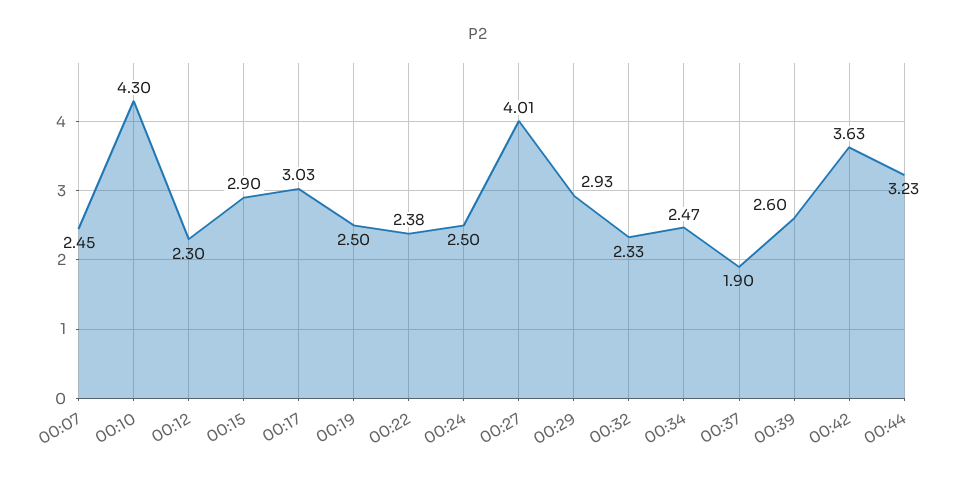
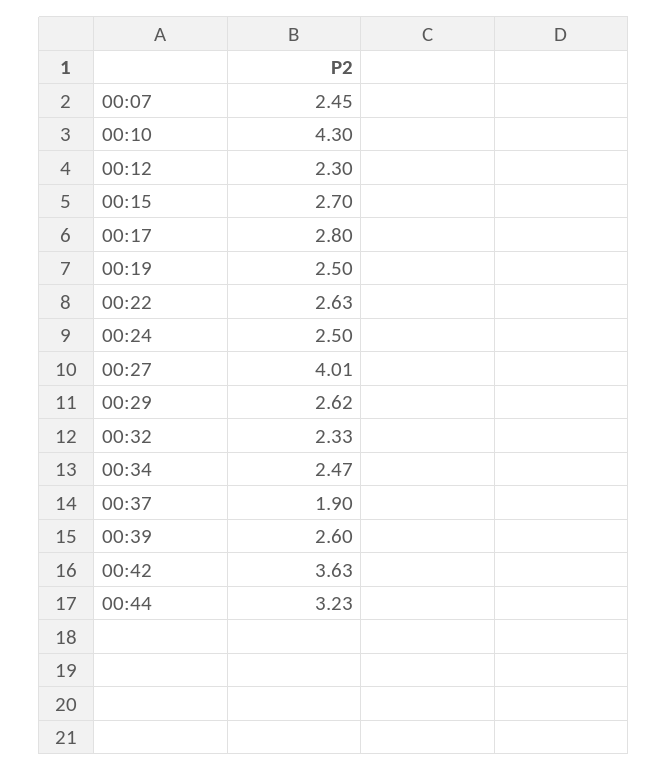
00:15: 2.9 -> 2.7
00:17: 3.03 -> 2.8
00:22: 2.38 -> 2.63
00:29: 2.93 -> 2.62

